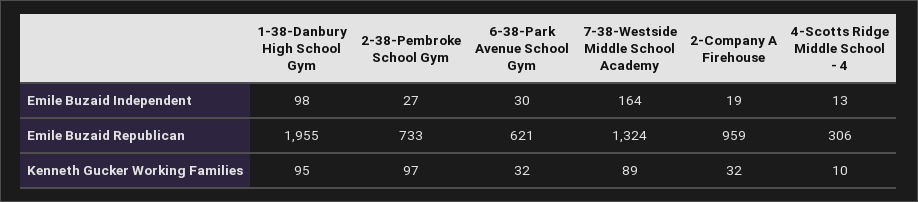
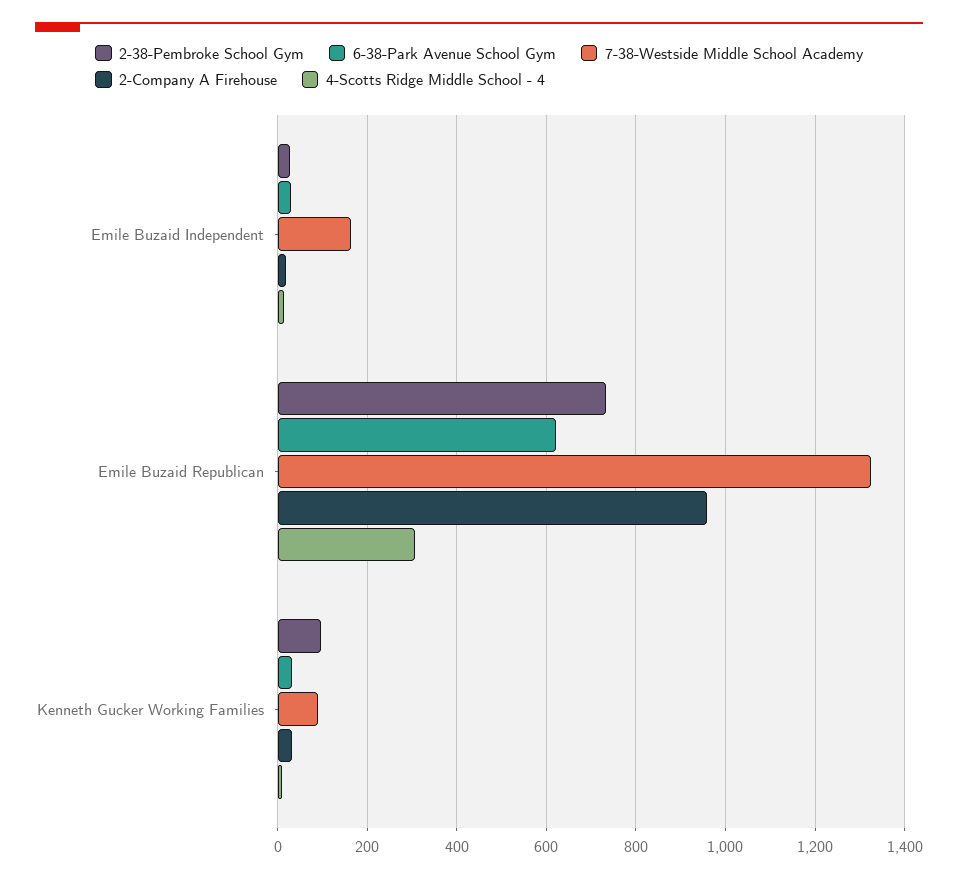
1-38-Danbury High School Gym, Emile Buzaid Independent: 98 -> none
1-38-Danbury High School Gym, Emile Buzaid Republican: 1955 -> none
1-38-Danbury High School Gym, Kenneth Gucker Working Families: 95 -> none

